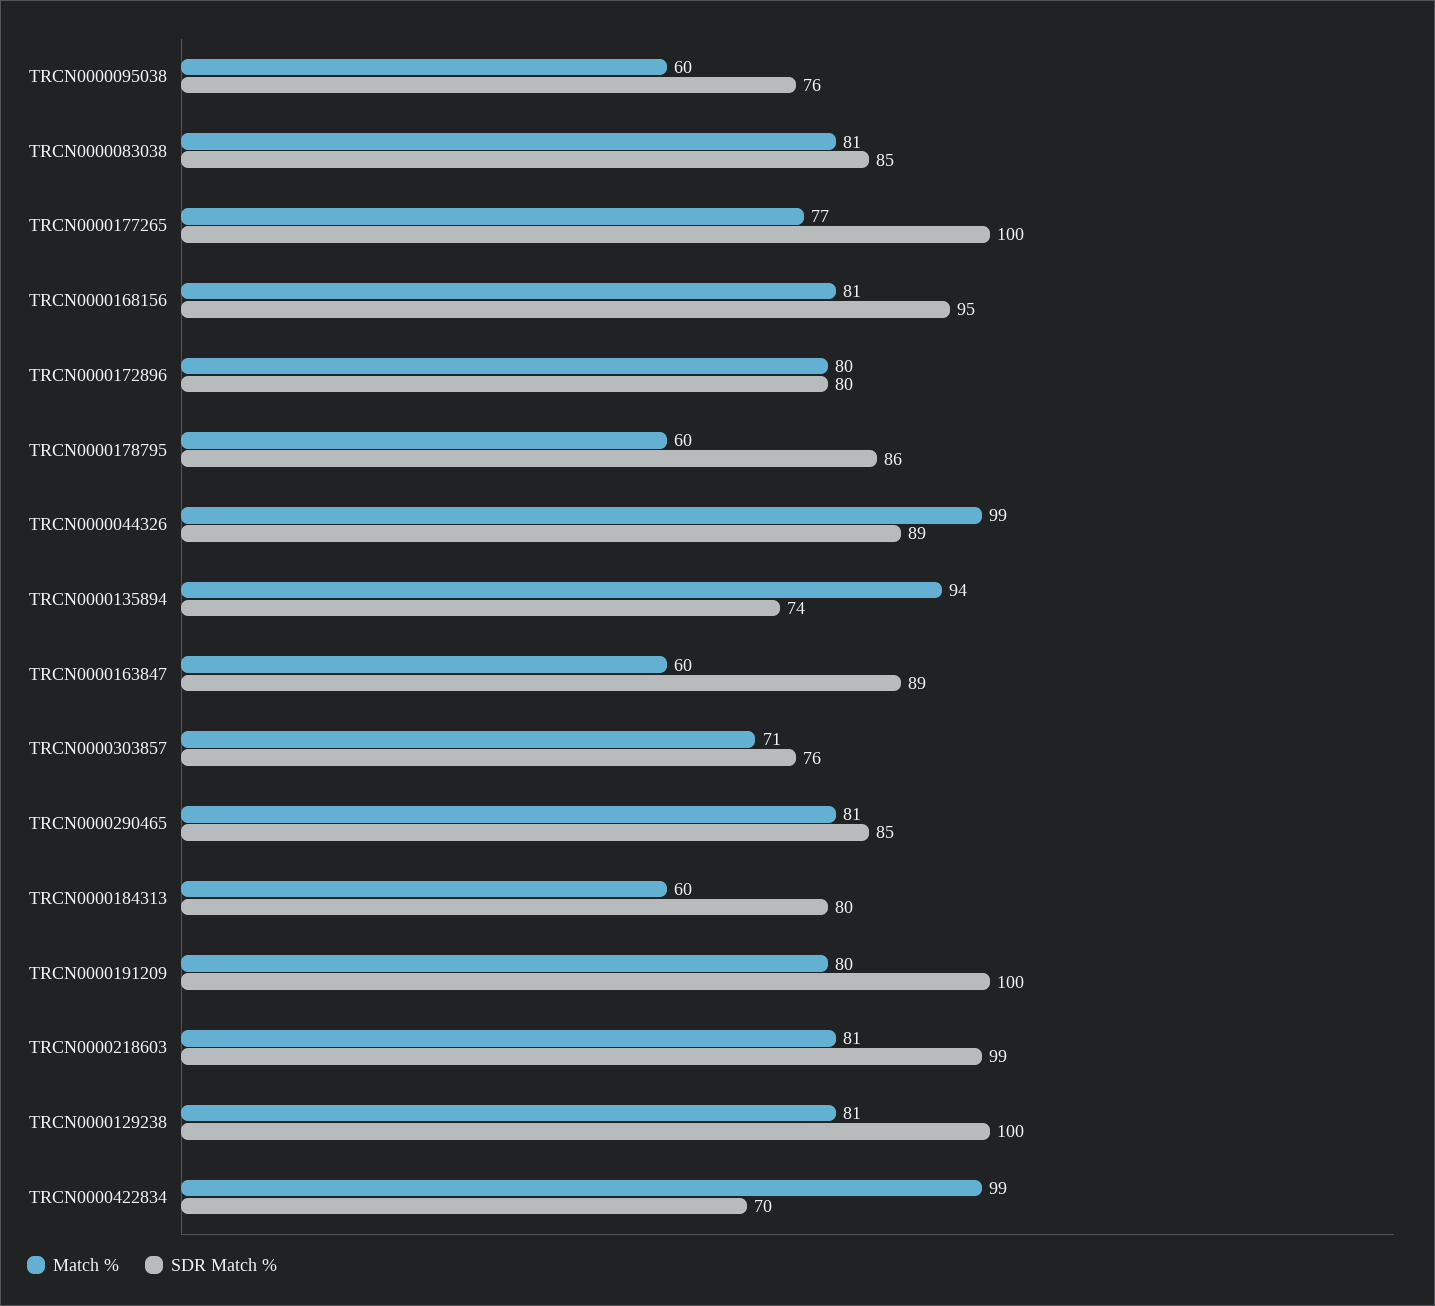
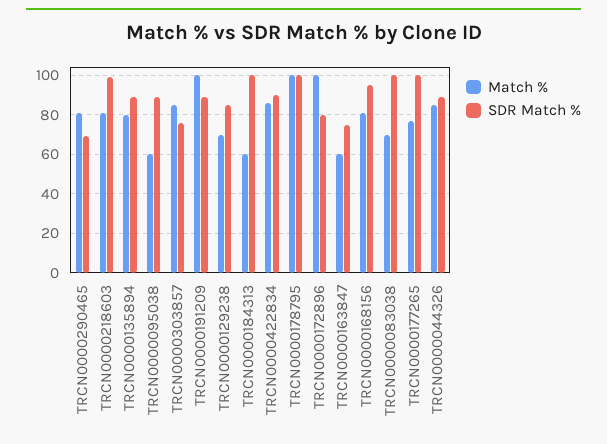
SDR Match %, TRCN0000095038: 76 -> 90
Match %, TRCN0000083038: 81 -> 70
SDR Match %, TRCN0000083038: 85 -> 100
Match %, TRCN0000172896: 80 -> 100
Match %, TRCN0000178795: 60 -> 100
SDR Match %, TRCN0000178795: 86 -> 100
Match %, TRCN0000044326: 99 -> 85
Match %, TRCN0000135894: 94 -> 80
SDR Match %, TRCN0000135894: 74 -> 90
SDR Match %, TRCN0000163847: 89 -> 75
Match %, TRCN0000303857: 71 -> 85
SDR Match %, TRCN0000290465: 85 -> 70
SDR Match %, TRCN0000184313: 80 -> 100
Match %, TRCN0000191209: 80 -> 100
SDR Match %, TRCN0000191209: 100 -> 90
Match %, TRCN0000129238: 81 -> 70
SDR Match %, TRCN0000129238: 100 -> 85
Match %, TRCN0000422834: 99 -> 85
SDR Match %, TRCN0000422834: 70 -> 90

